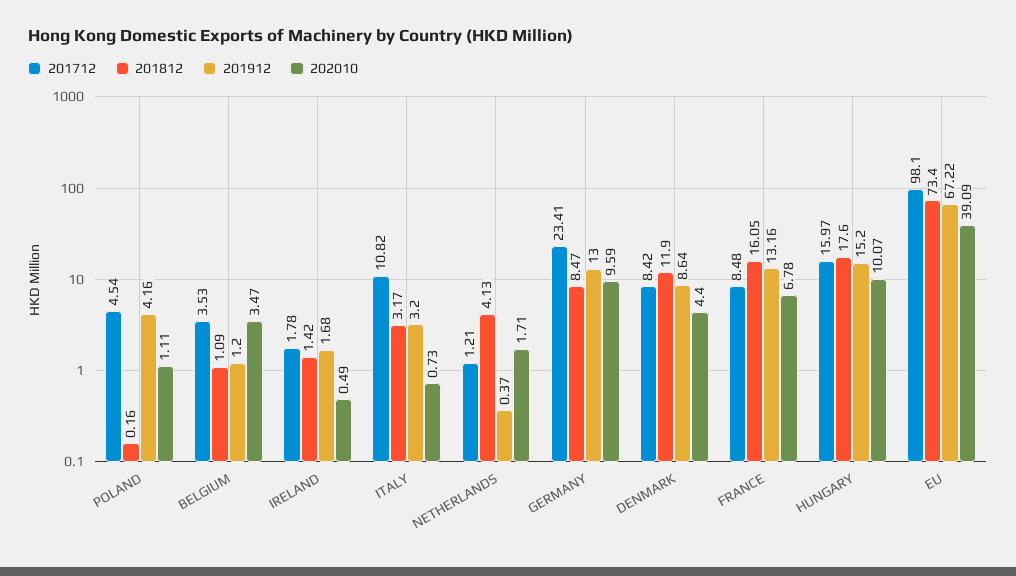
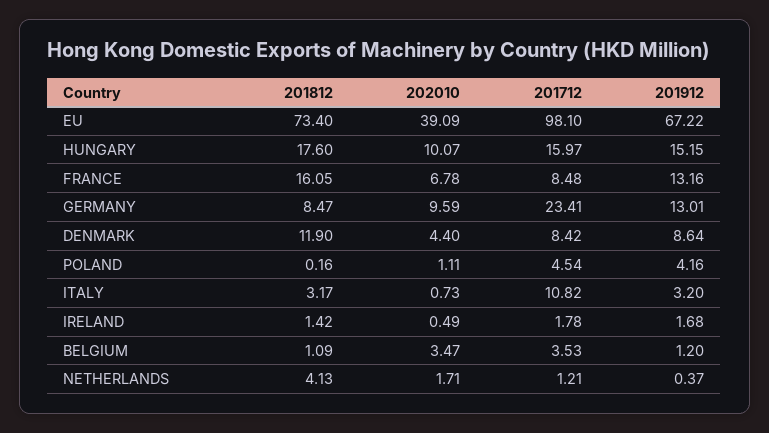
201912, GERMANY: 13 -> 13.01
201912, HUNGARY: 15.2 -> 15.15

